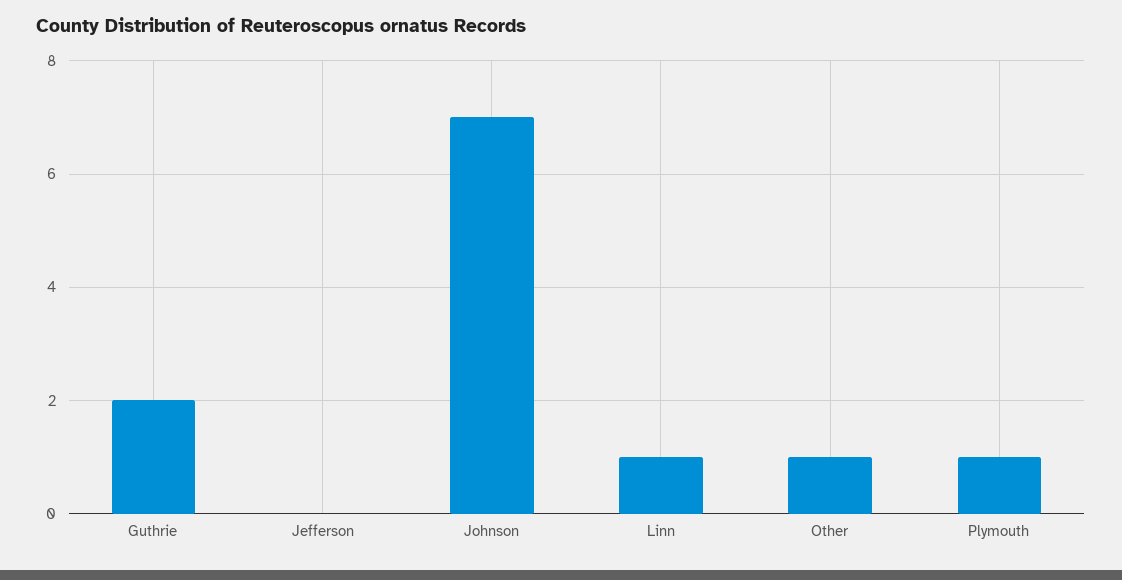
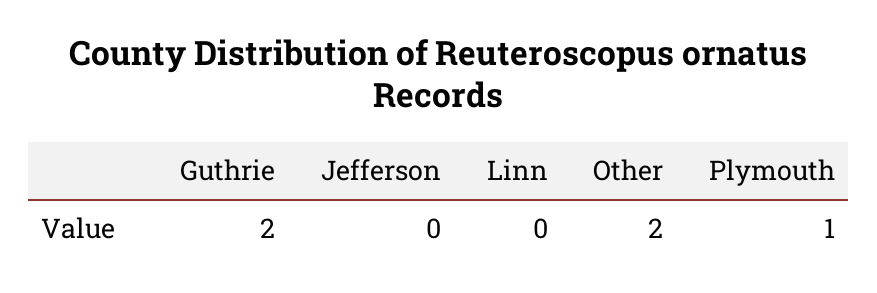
Johnson: 7 -> none
Linn: 1 -> 0
Other: 1 -> 2

